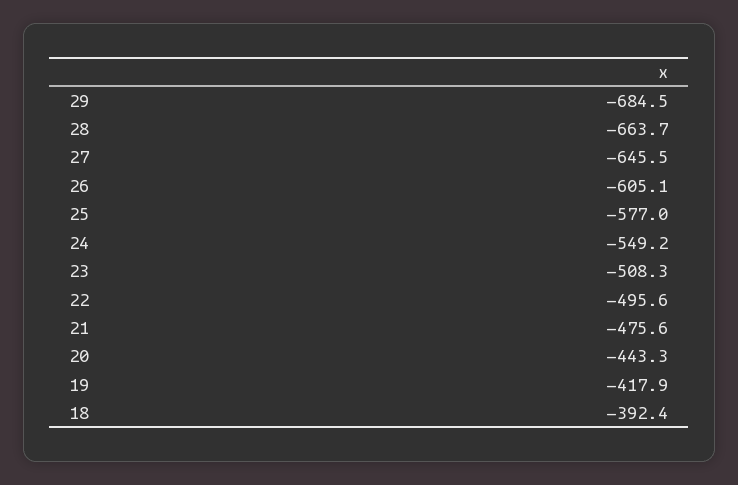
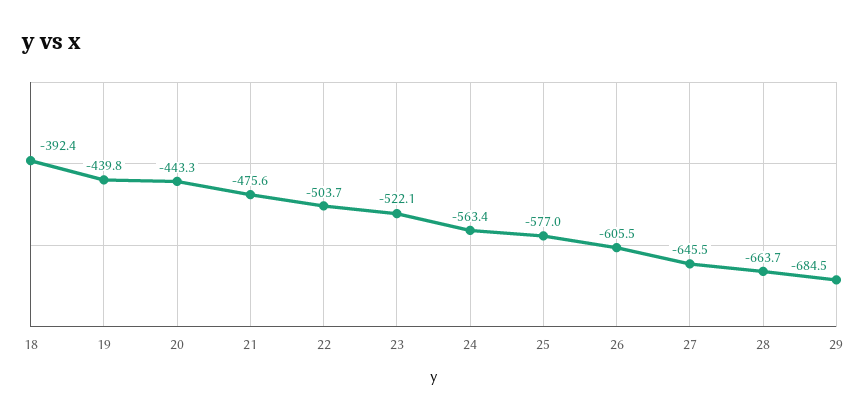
26: -605.1 -> -605.5
24: -549.2 -> -563.4
23: -508.3 -> -522.1
22: -495.6 -> -503.7
19: -417.9 -> -439.8

